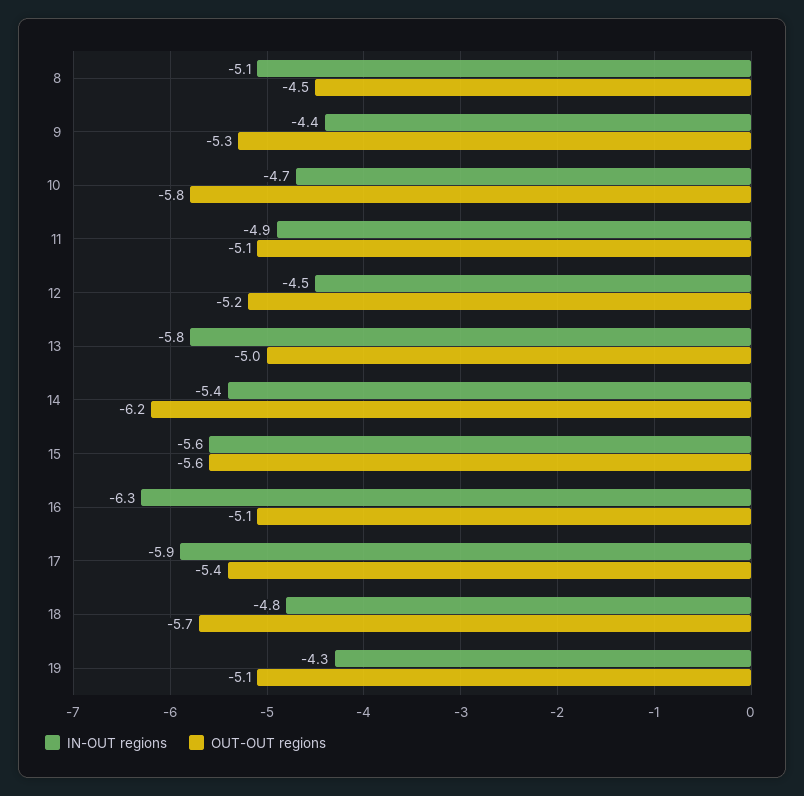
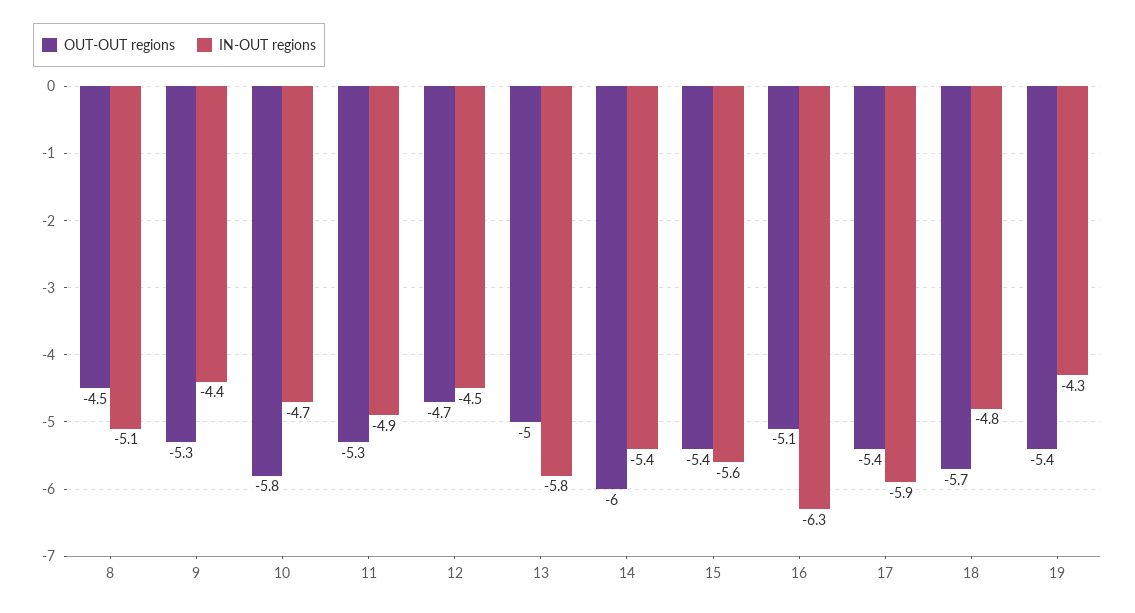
OUT-OUT regions, 11: -5.1 -> -5.3
OUT-OUT regions, 12: -5.2 -> -4.7
OUT-OUT regions, 14: -6.2 -> -6
OUT-OUT regions, 15: -5.6 -> -5.4
OUT-OUT regions, 19: -5.1 -> -5.4

